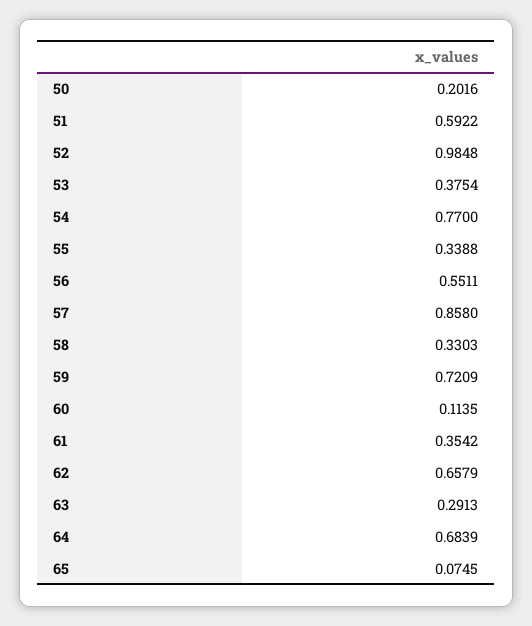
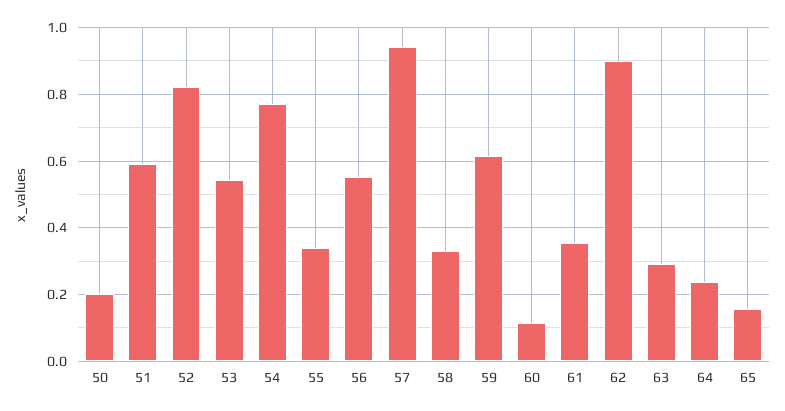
52: 0.9848 -> 0.82
53: 0.3754 -> 0.54
57: 0.858 -> 0.94
59: 0.7209 -> 0.62
62: 0.6579 -> 0.9
64: 0.6839 -> 0.24
65: 0.0745 -> 0.16

